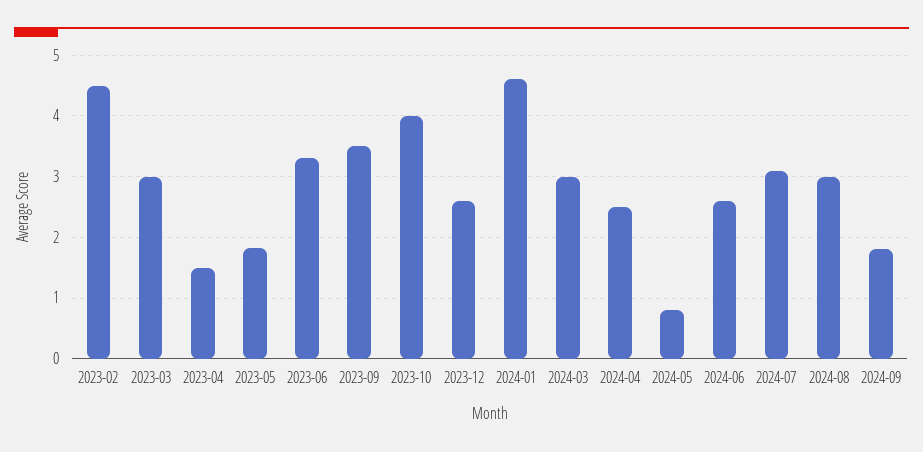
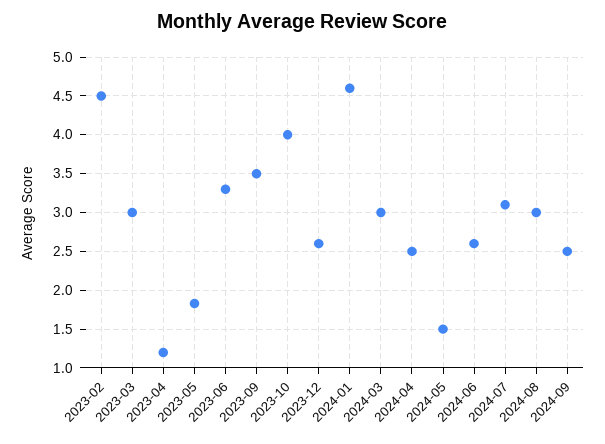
2023-04: 1.5 -> 1.2
2024-05: 0.8 -> 1.5
2024-09: 1.8 -> 2.5

